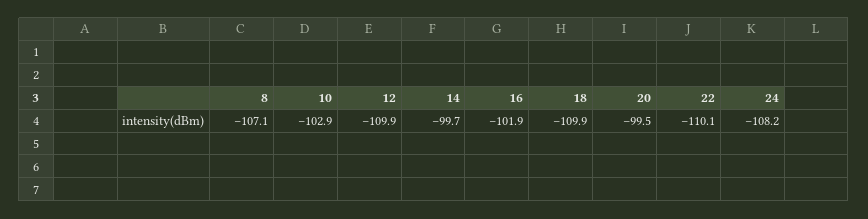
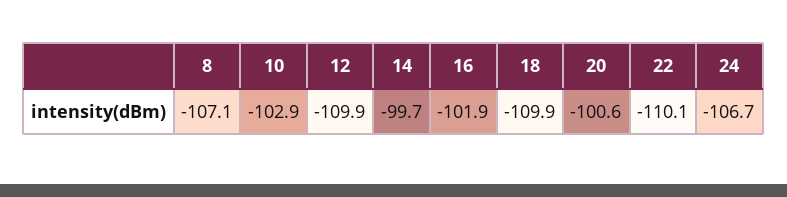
20: -99.5 -> -100.6
24: -108.2 -> -106.7

